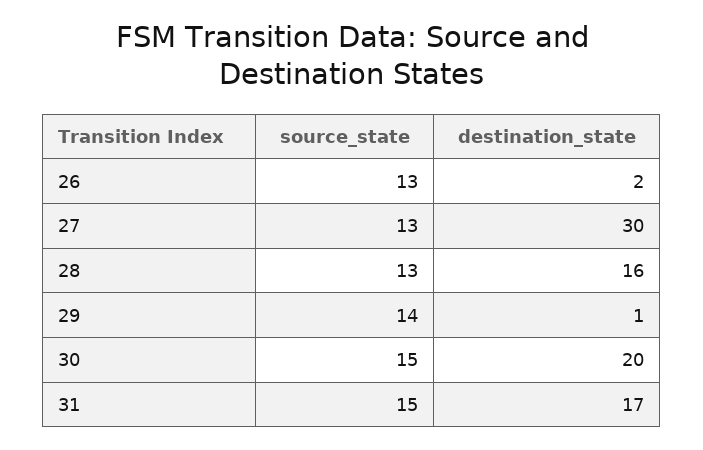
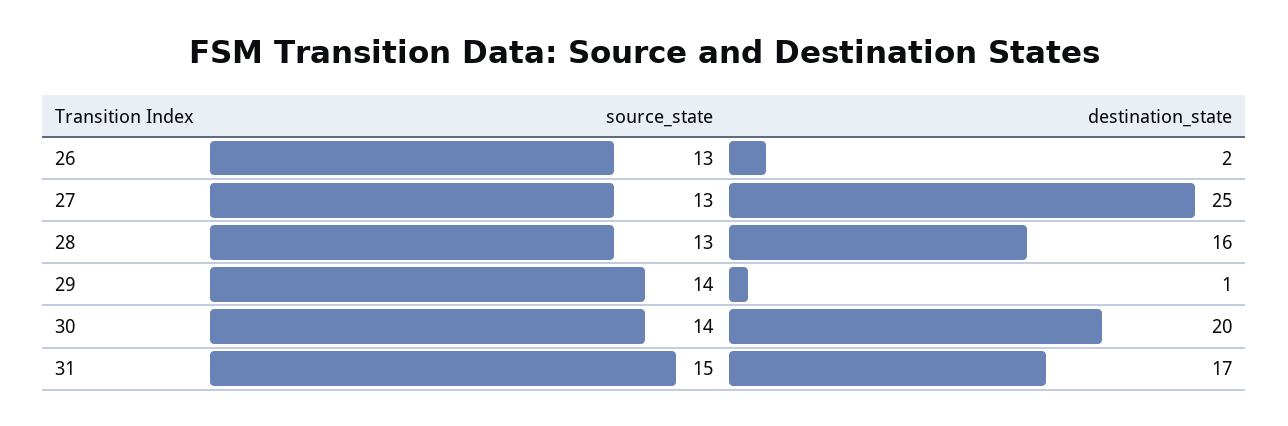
destination_state, 27: 30 -> 25
source_state, 30: 15 -> 14

